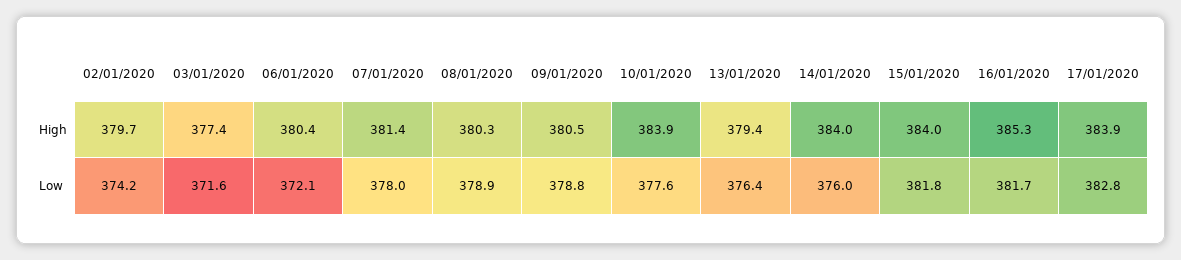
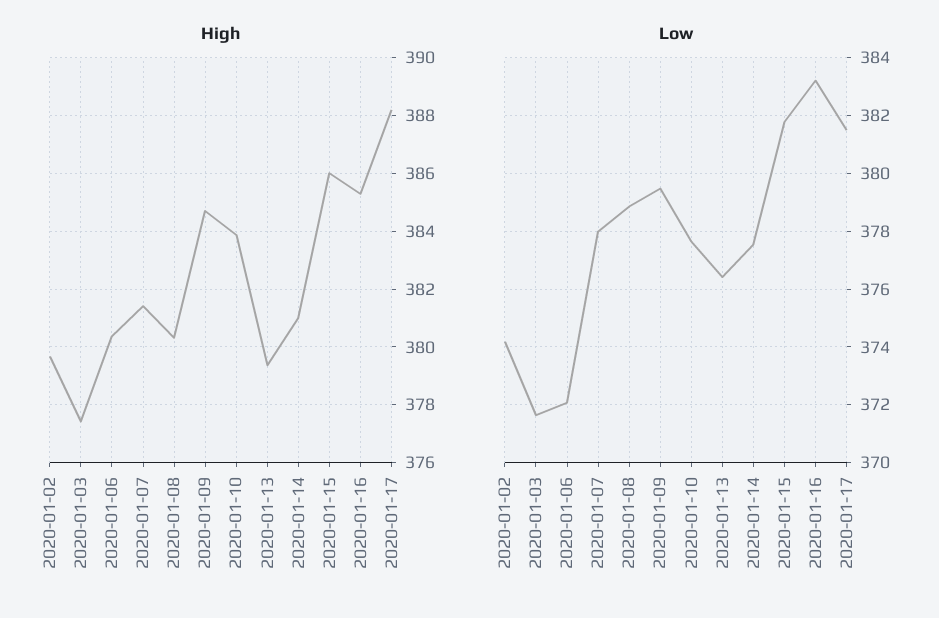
High, 09/01/2020: 380.5 -> 384.75
High, 14/01/2020: 384 -> 381
High, 15/01/2020: 384 -> 386
High, 17/01/2020: 383.9 -> 388.25
Low, 09/01/2020: 378.8 -> 379.5
Low, 14/01/2020: 376 -> 377.5
Low, 16/01/2020: 381.7 -> 383.25
Low, 17/01/2020: 382.8 -> 381.5

